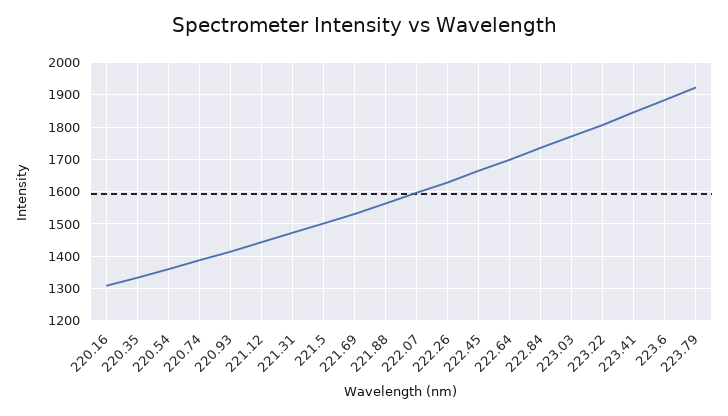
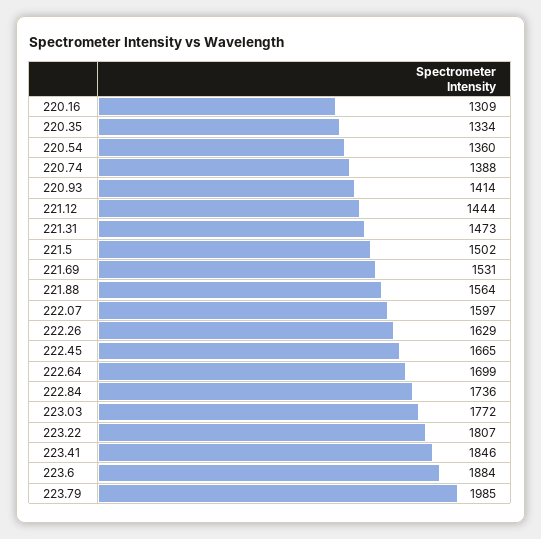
223.79: 1920 -> 1985

